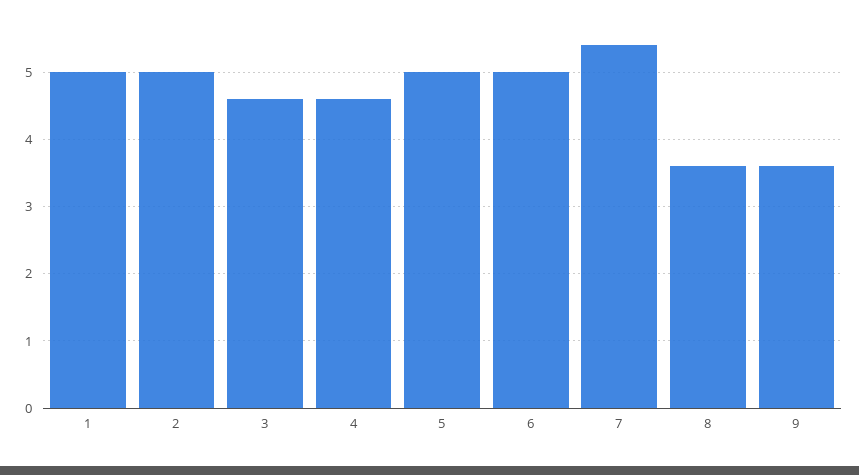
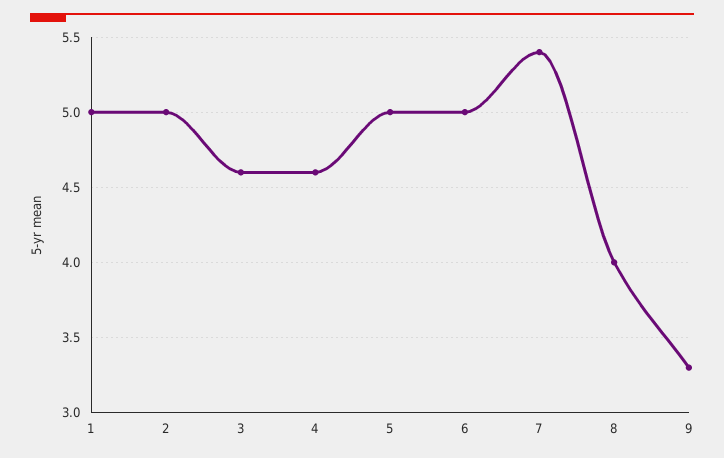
8: 3.6 -> 4
9: 3.6 -> 3.3

